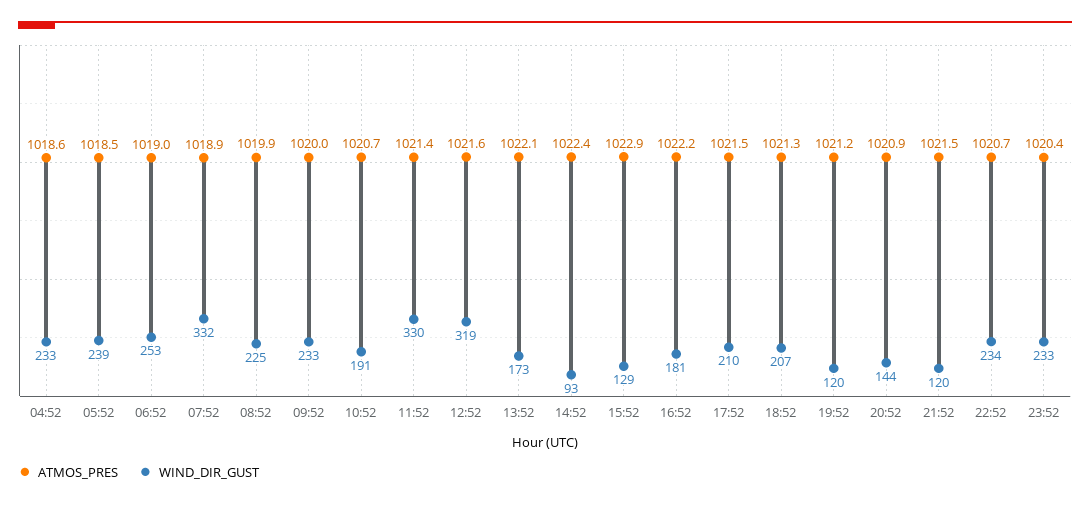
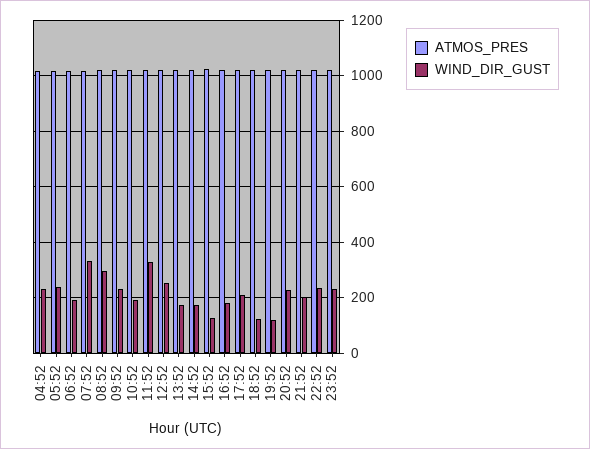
WIND_DIR_GUST, 06:52: 253 -> 200
WIND_DIR_GUST, 08:52: 225 -> 300
WIND_DIR_GUST, 12:52: 319 -> 250
WIND_DIR_GUST, 14:52: 93 -> 175
WIND_DIR_GUST, 18:52: 207 -> 125
WIND_DIR_GUST, 20:52: 144 -> 225
WIND_DIR_GUST, 21:52: 120 -> 200

